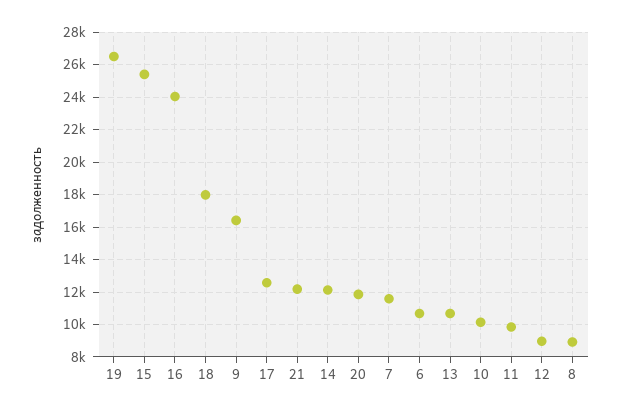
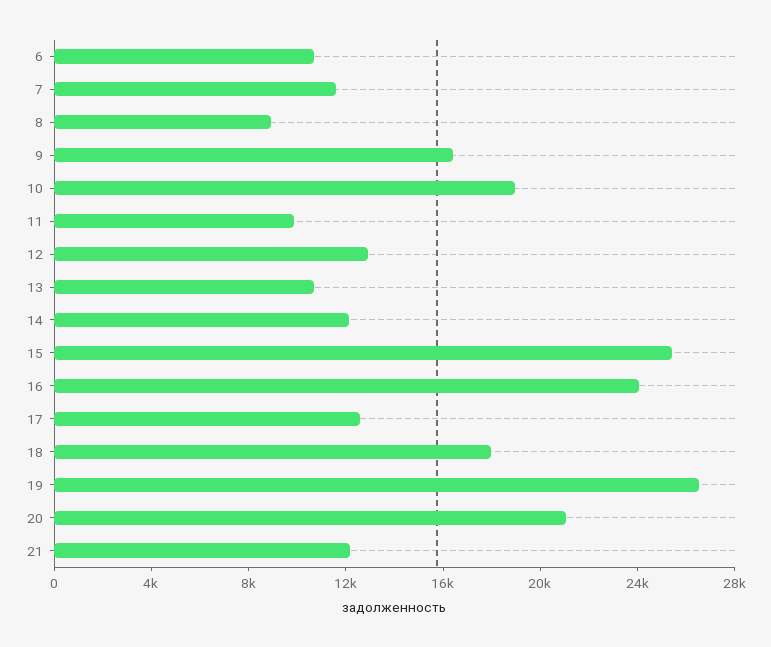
20: 12000 -> 21000
10: 10000 -> 19000
12: 9000 -> 13000

